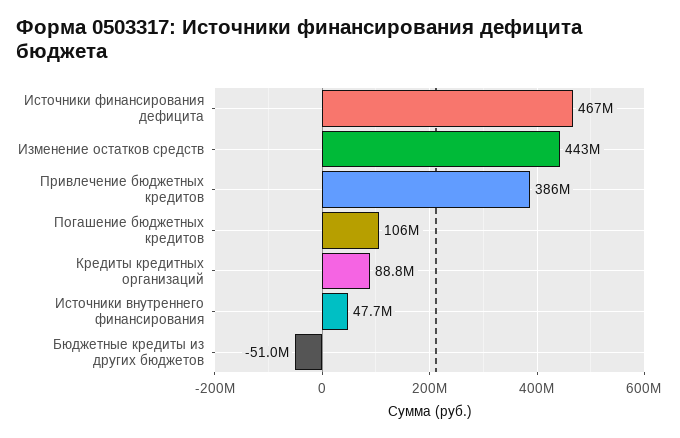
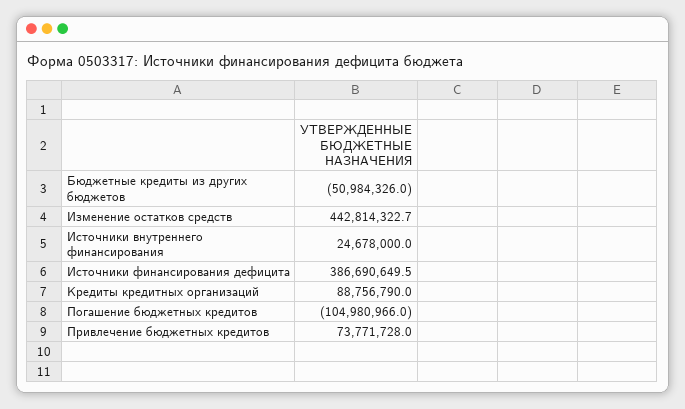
Источники финансирования дефицита: 467000000 -> 386690649.5
Привлечение бюджетных кредитов: 386000000 -> 73771728
Погашение бюджетных кредитов: 106000000 -> -104980966
Источники внутреннего финансирования: 47700000 -> 24678000

